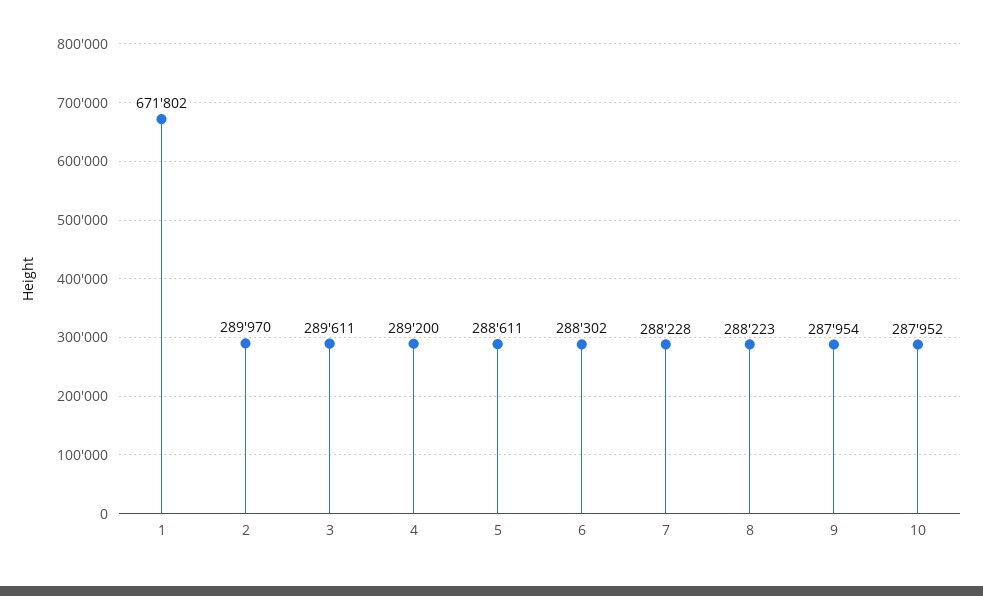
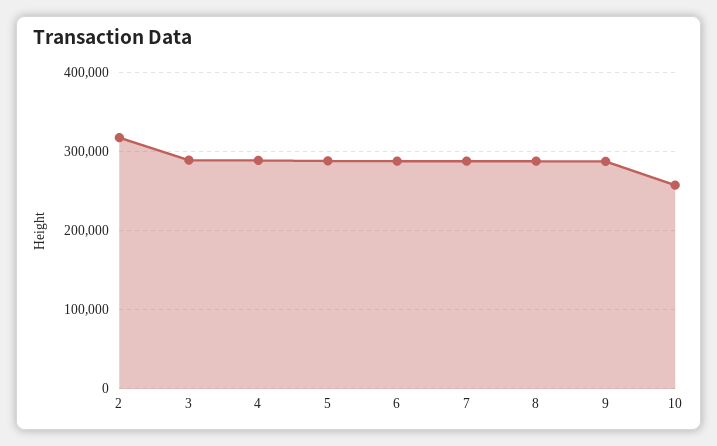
1: 671802 -> none
2: 289970 -> 320000
10: 287952 -> 260000

